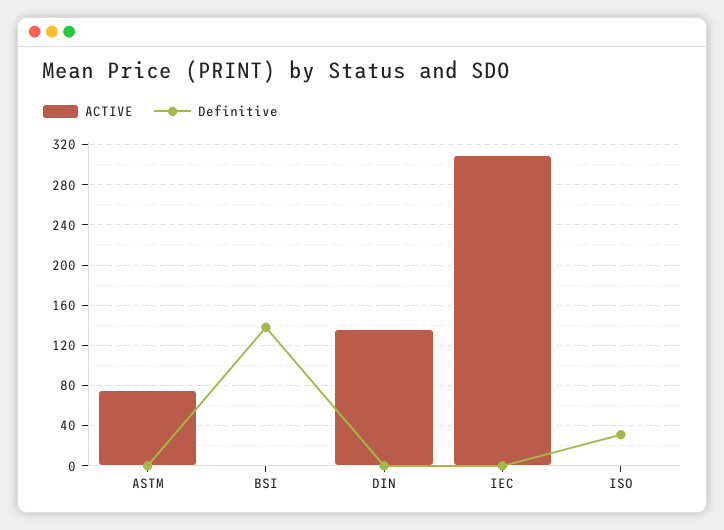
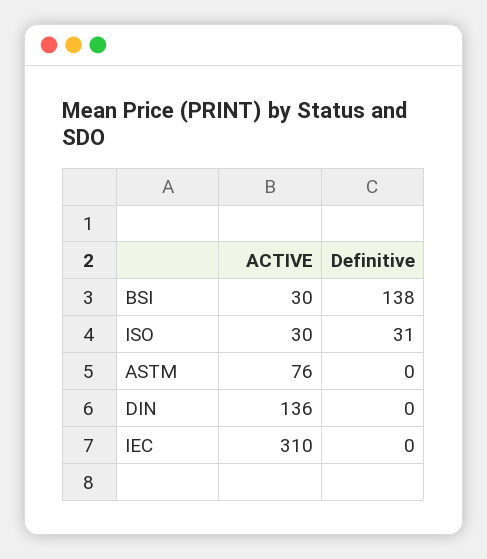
ACTIVE, BSI: 0 -> 30
ACTIVE, ISO: 0 -> 30

